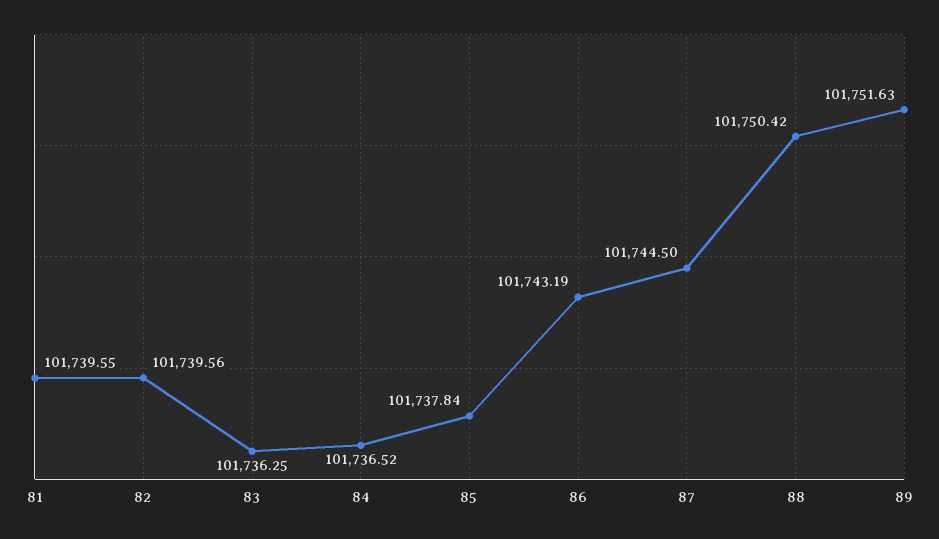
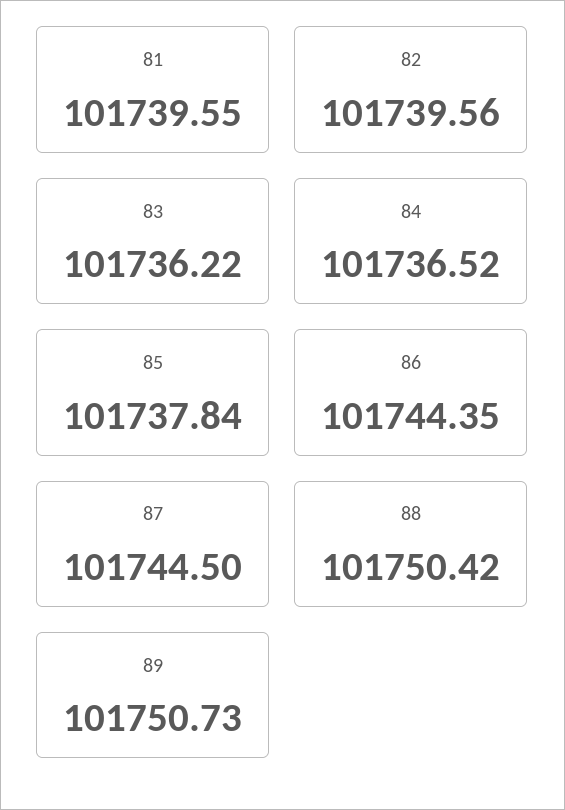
83: 101736.25 -> 101736.22
86: 101743.19 -> 101744.35
89: 101751.63 -> 101750.73

